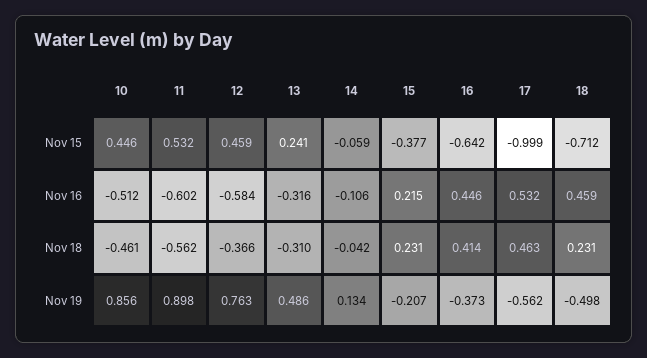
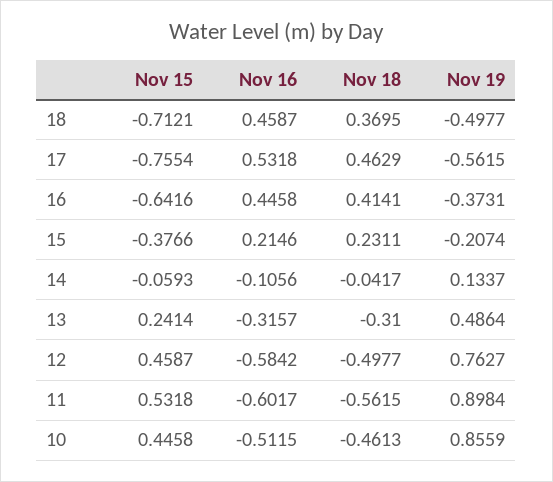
17, Nov 15: -0.999 -> -0.7554
12, Nov 18: -0.366 -> -0.4977
18, Nov 18: 0.231 -> 0.3695

